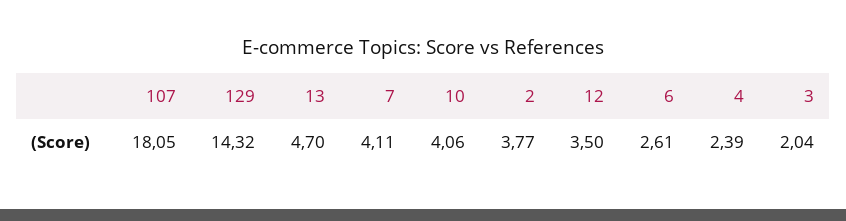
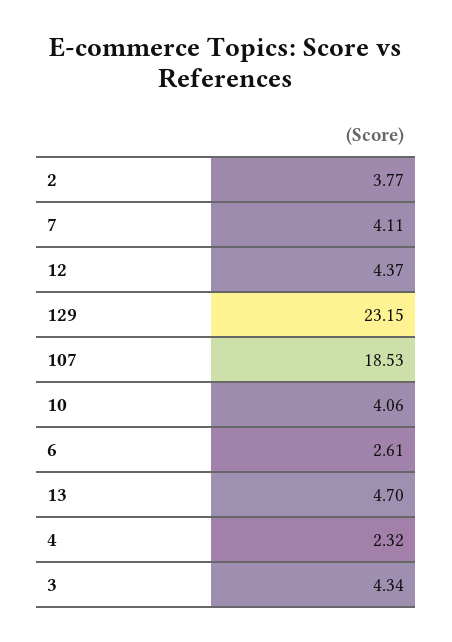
107: 18.05 -> 18.53
129: 14.32 -> 23.15
12: 3.5 -> 4.37
4: 2.39 -> 2.32
3: 2.04 -> 4.34

